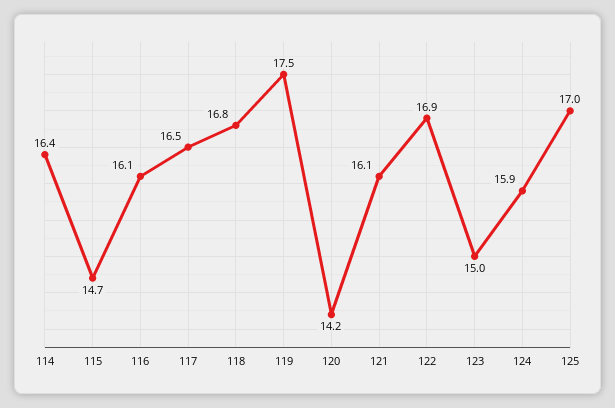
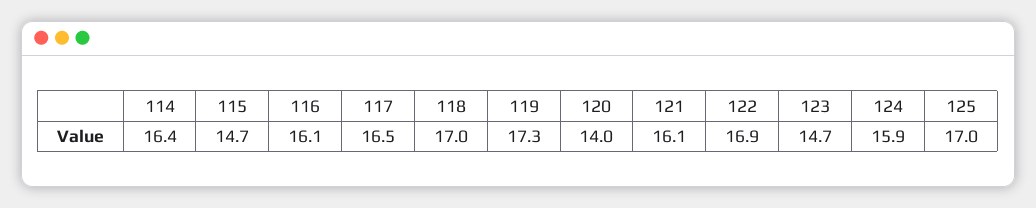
118: 16.8 -> 17
119: 17.5 -> 17.3
120: 14.2 -> 14
123: 15 -> 14.7

